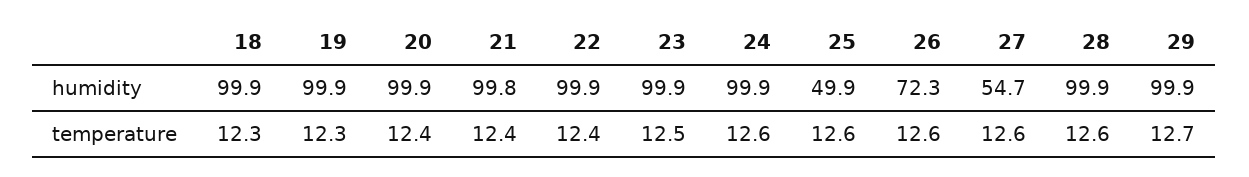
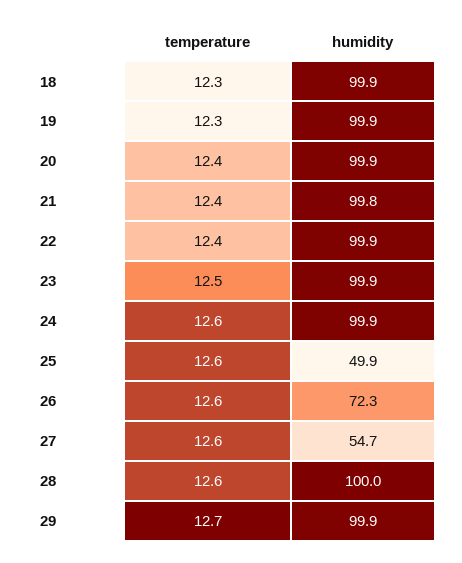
28, humidity: 99.9 -> 100

